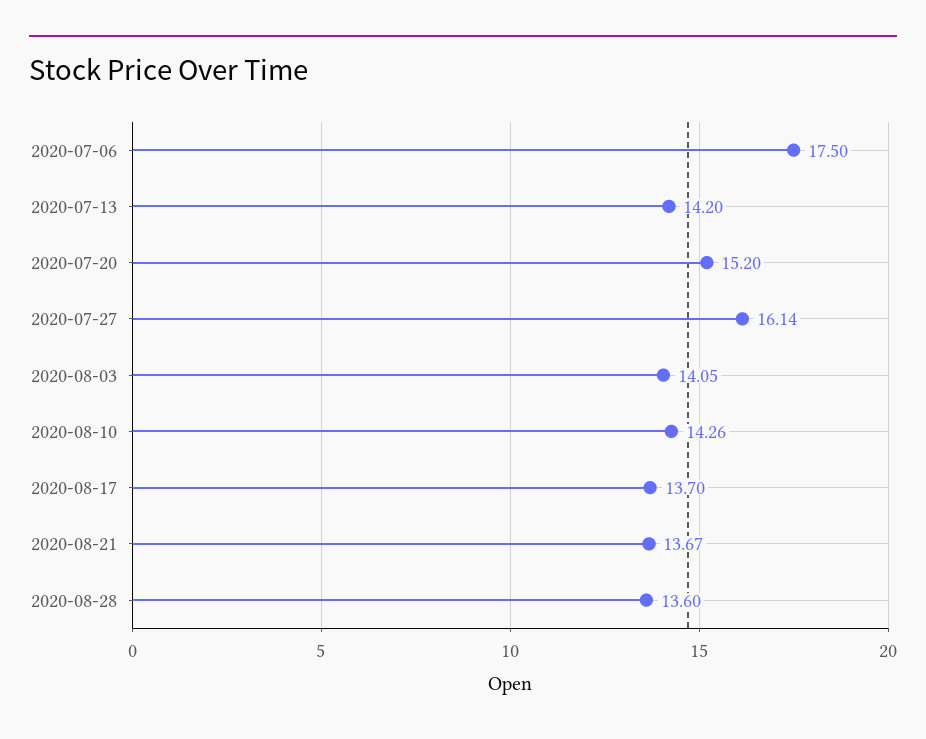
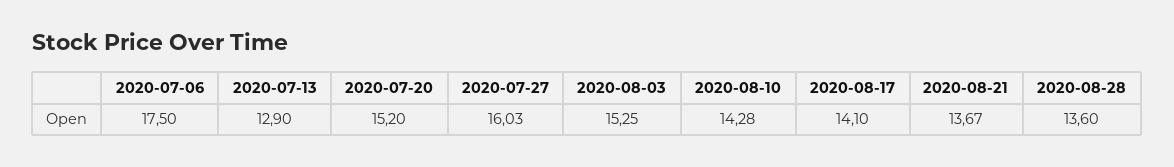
2020-07-13: 14.2 -> 12.9
2020-07-27: 16.14 -> 16.03
2020-08-03: 14.05 -> 15.25
2020-08-10: 14.26 -> 14.28
2020-08-17: 13.7 -> 14.1

